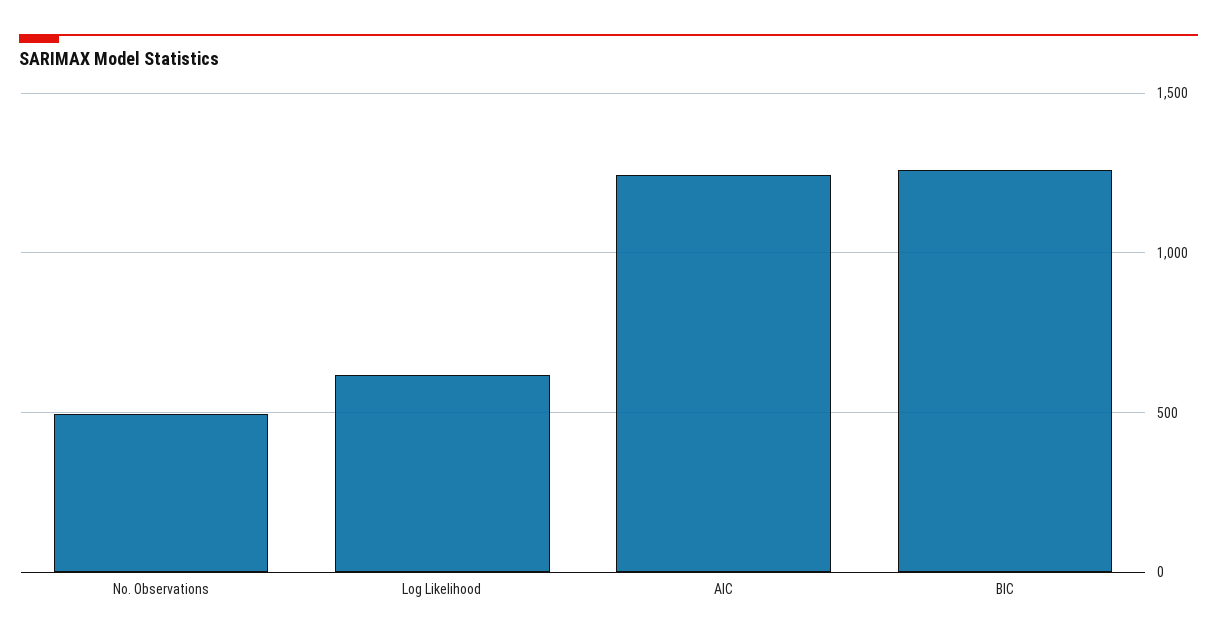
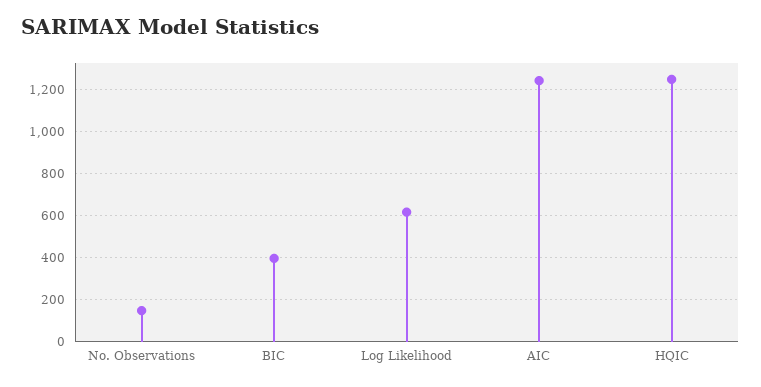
No. Observations: 500 -> 150
BIC: 1250 -> 400
HQIC: none -> 1250

